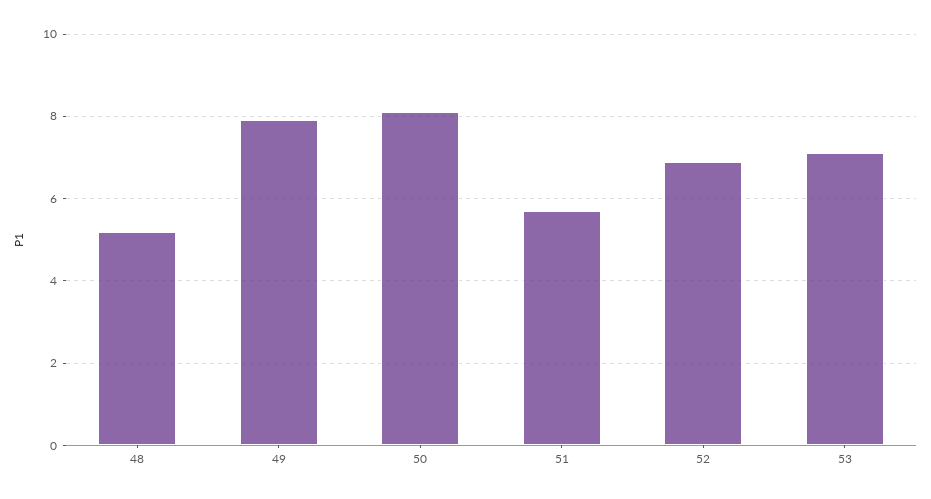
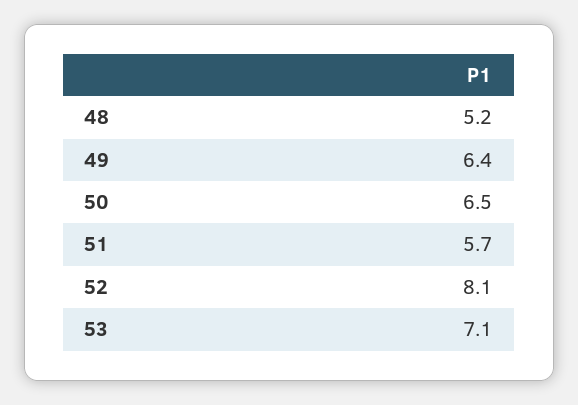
49: 8 -> 6.4
50: 8 -> 6.5
52: 7 -> 8.1

